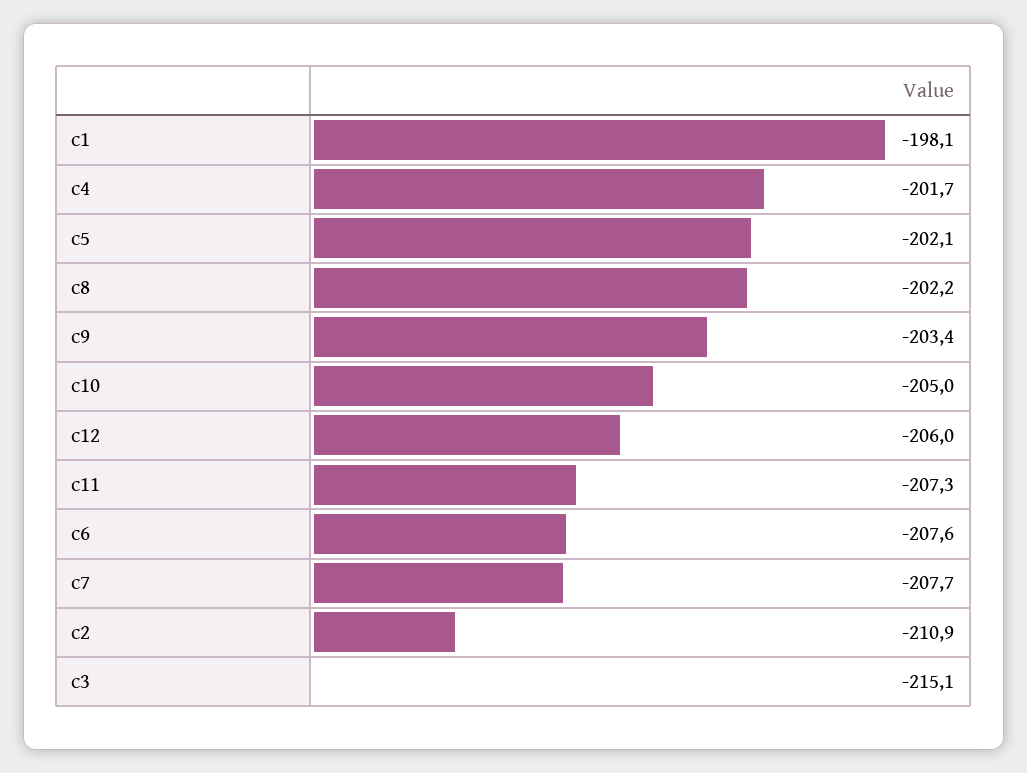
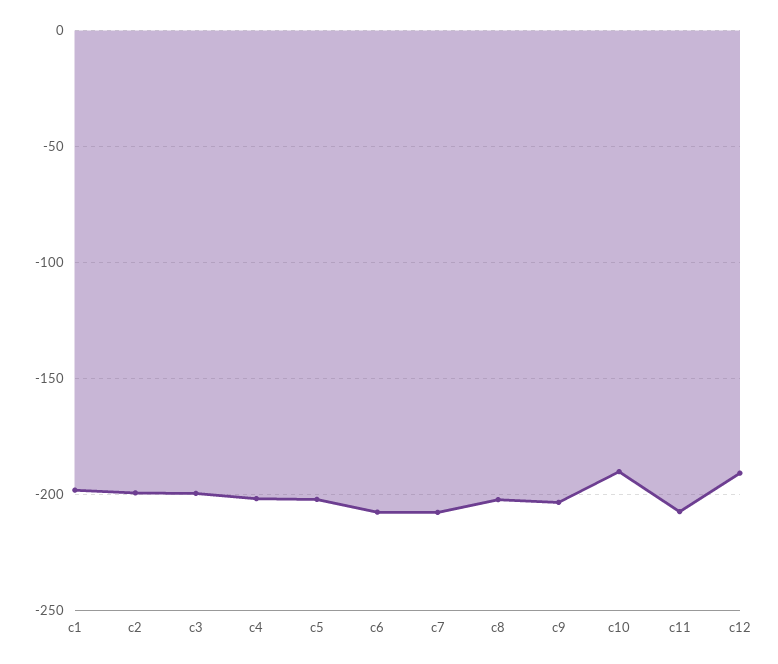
c10: -205 -> -190
c12: -206 -> -190
c2: -210.9 -> -200
c3: -215.1 -> -200

